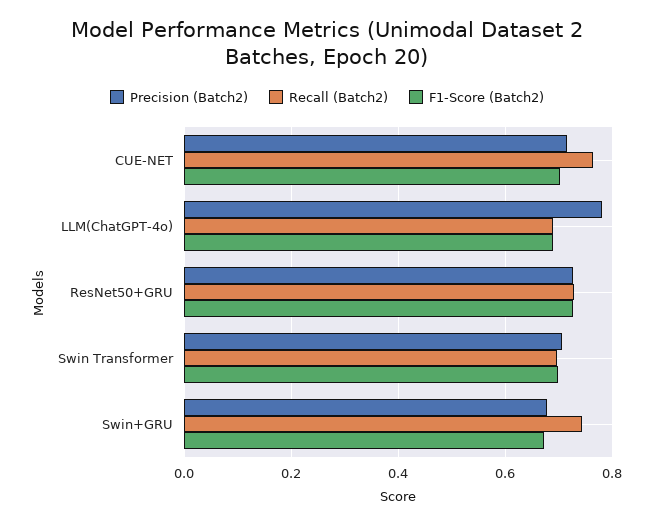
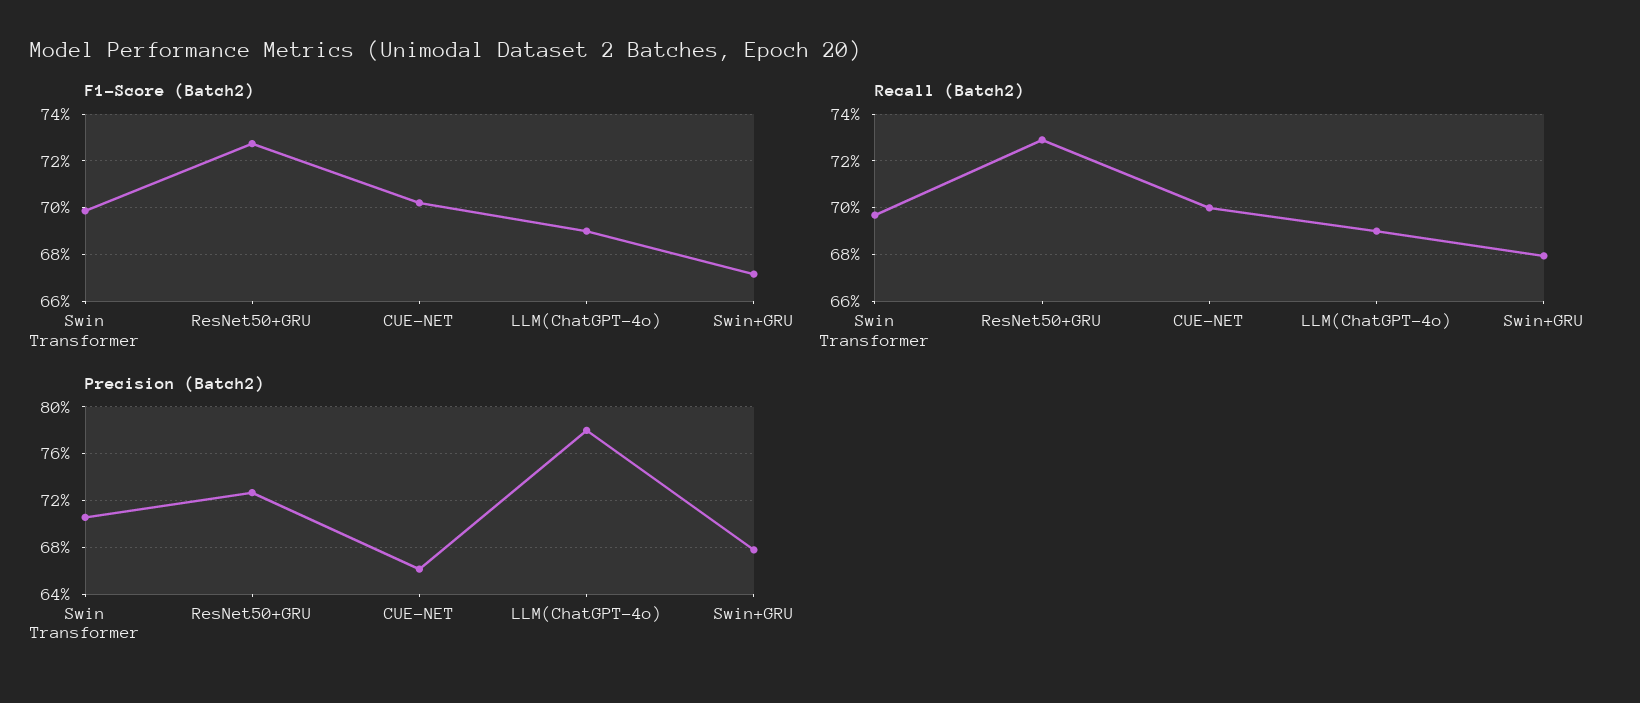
Precision (Batch2), CUE-NET: 0.72 -> 0.66
Recall (Batch2), CUE-NET: 0.76 -> 0.7
Recall (Batch2), Swin+GRU: 0.74 -> 0.68

